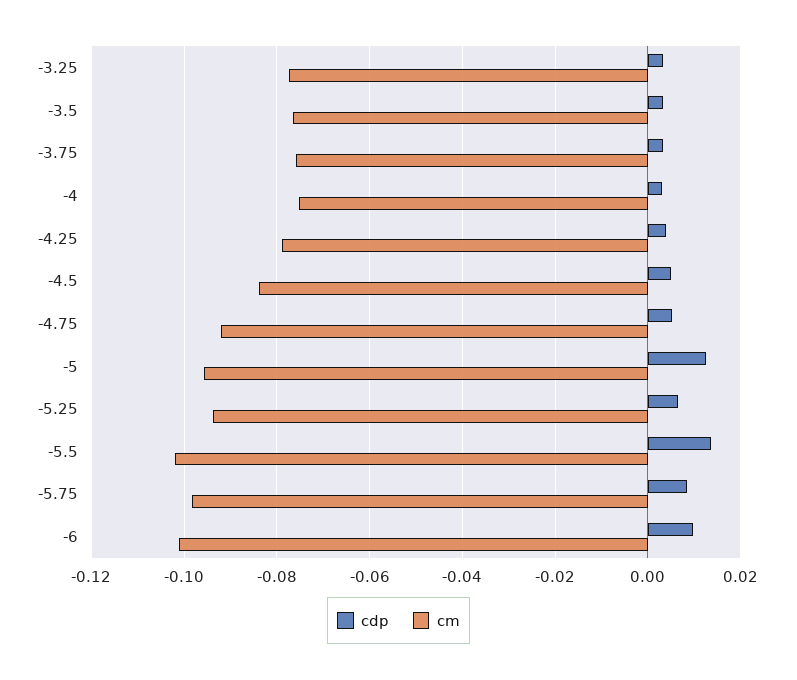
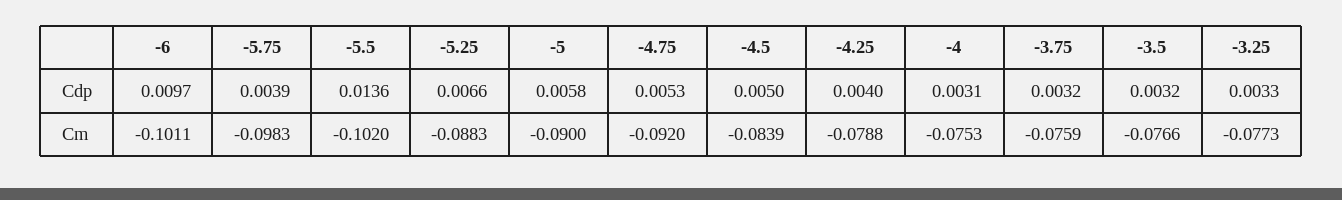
cdp, -5: 0.012 -> 0.0058
cm, -5: -0.096 -> -0.09
cm, -5.25: -0.094 -> -0.0883
cdp, -5.75: 0.008 -> 0.0039

